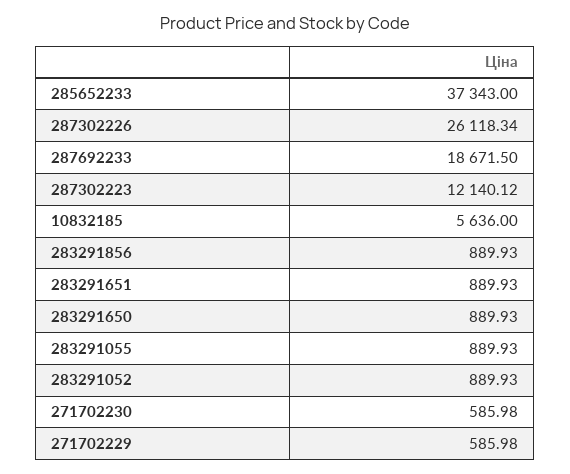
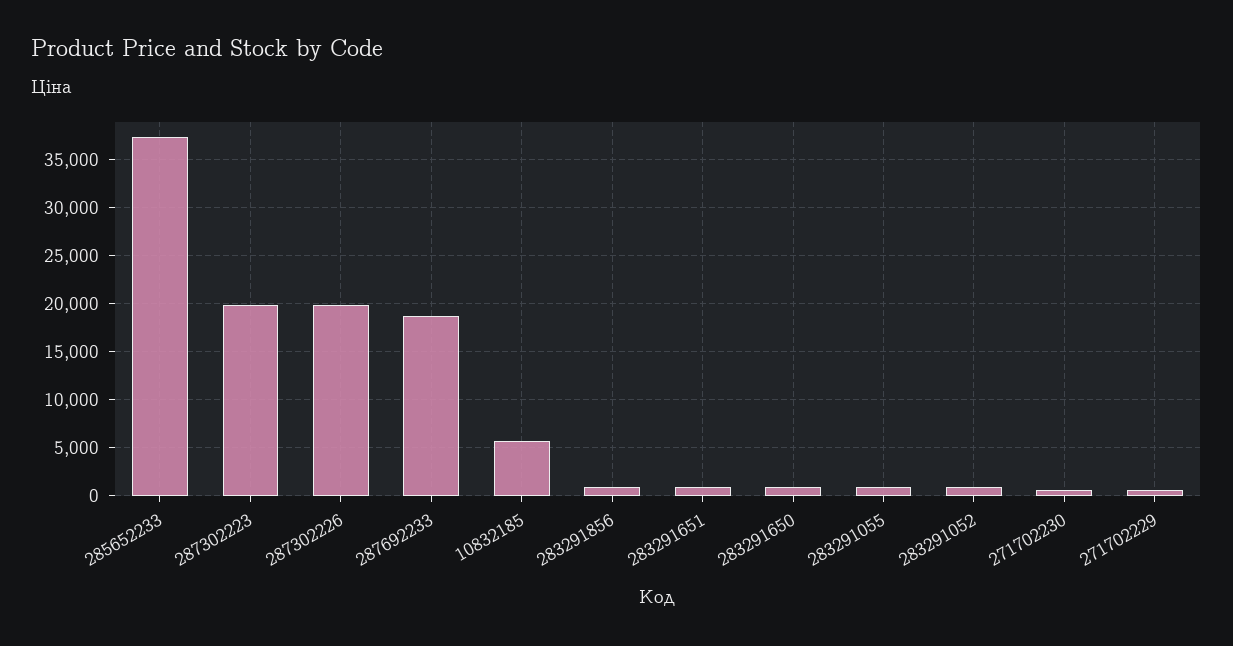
287302226: 26118.34 -> 20000
287302223: 12140.12 -> 20000

